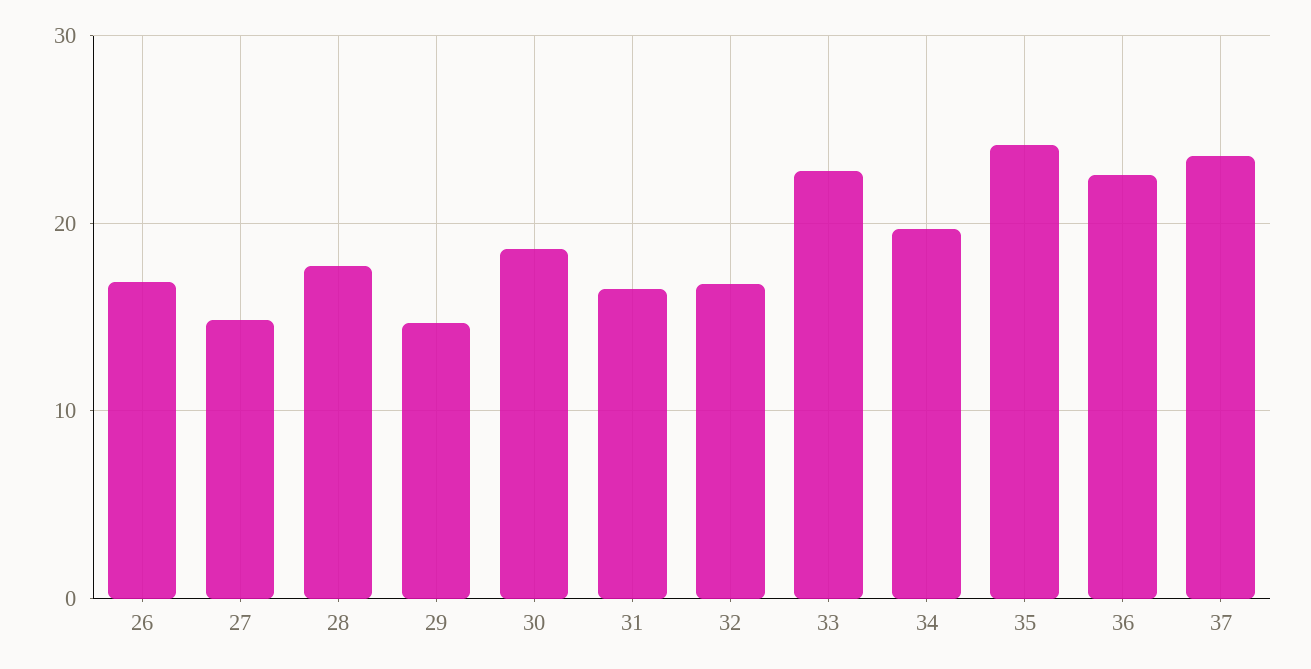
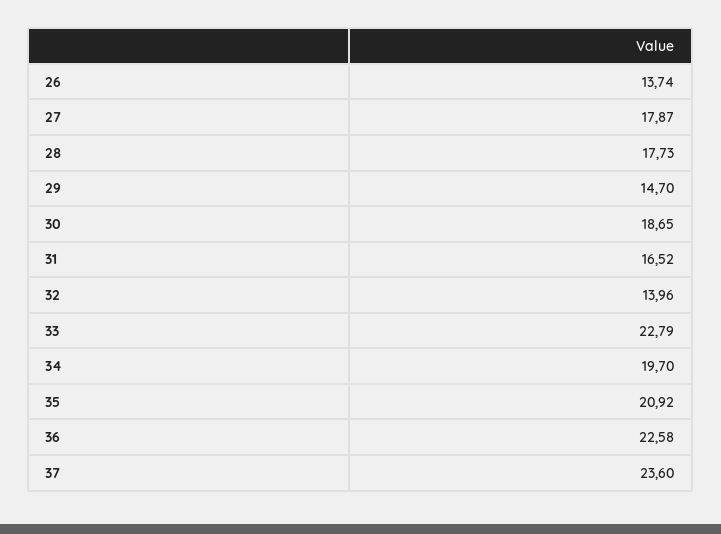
26: 17 -> 13.74
27: 15 -> 17.87
32: 17 -> 13.96
35: 24 -> 20.92

